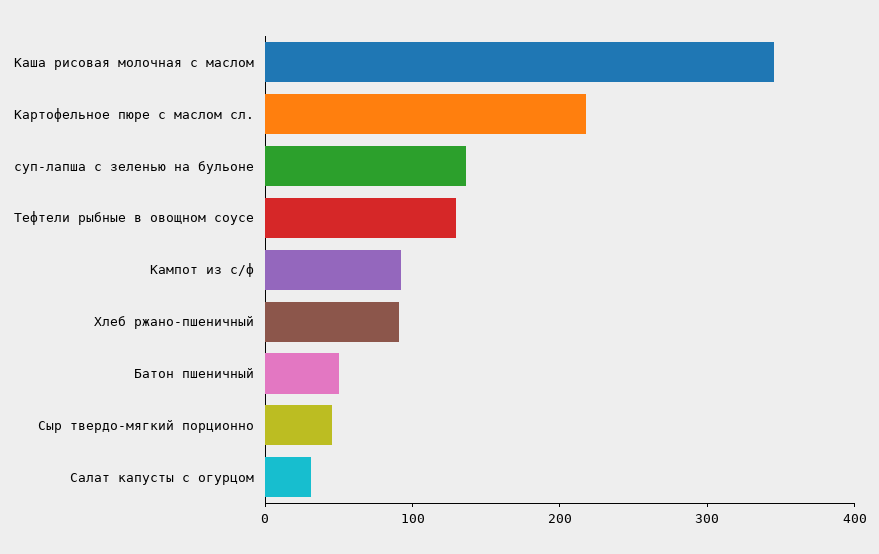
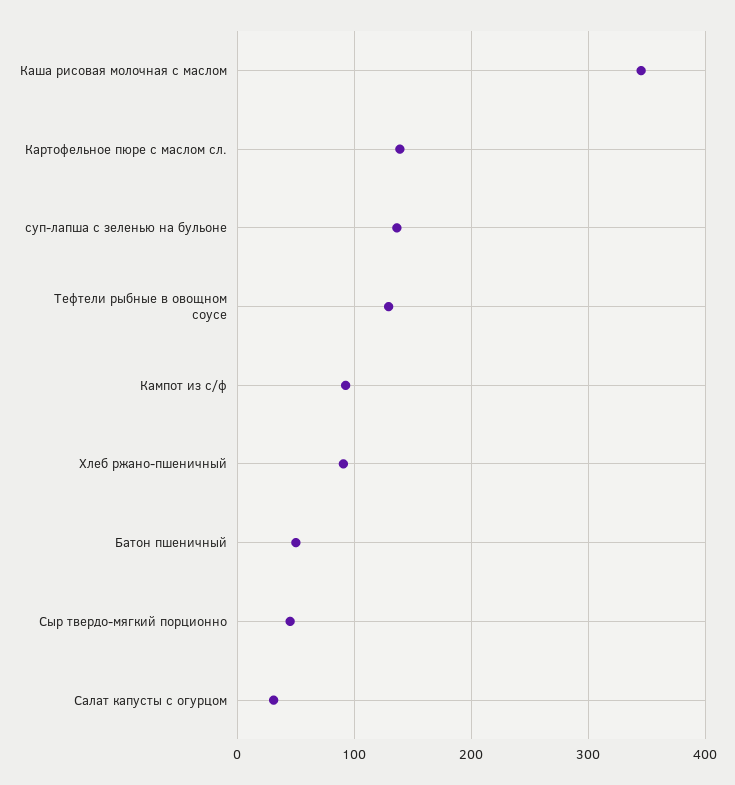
Картофельное пюре с маслом сл.: 220 -> 140

